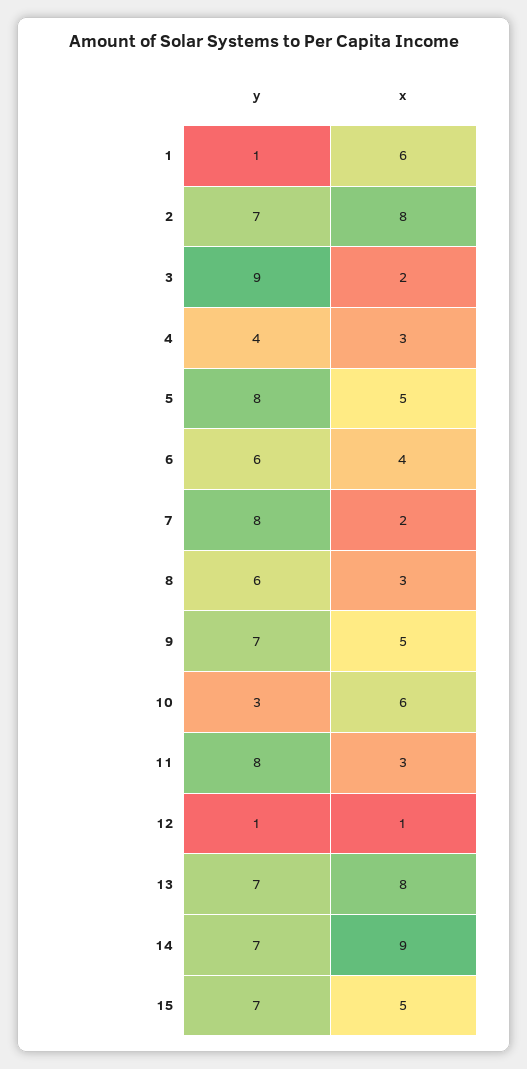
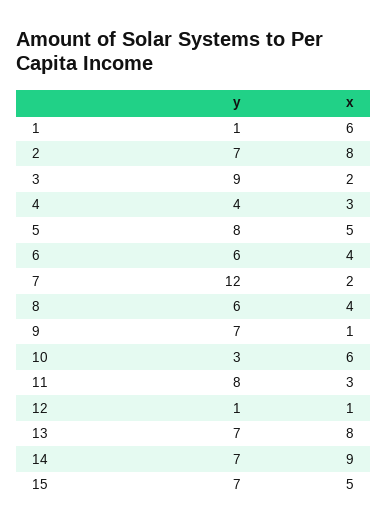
y, 7: 8 -> 12
x, 8: 3 -> 4
x, 9: 5 -> 1

